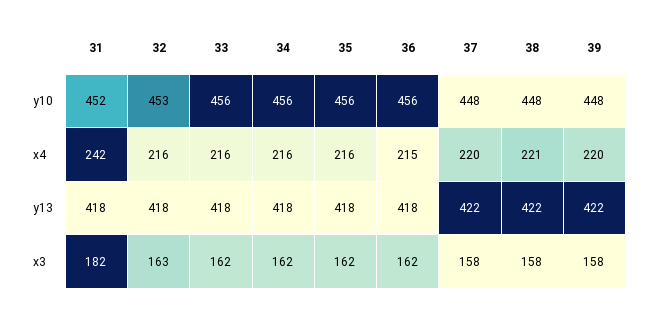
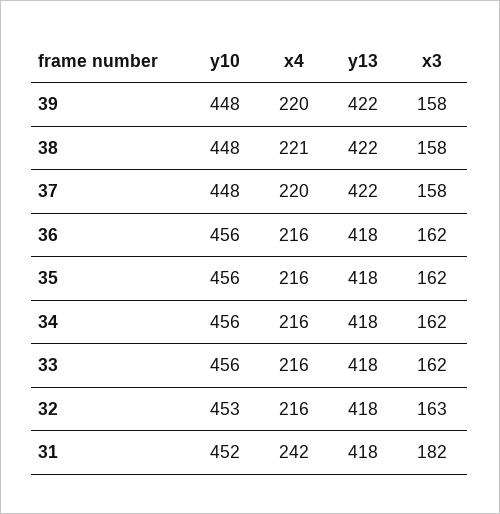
36, x4: 215 -> 216

